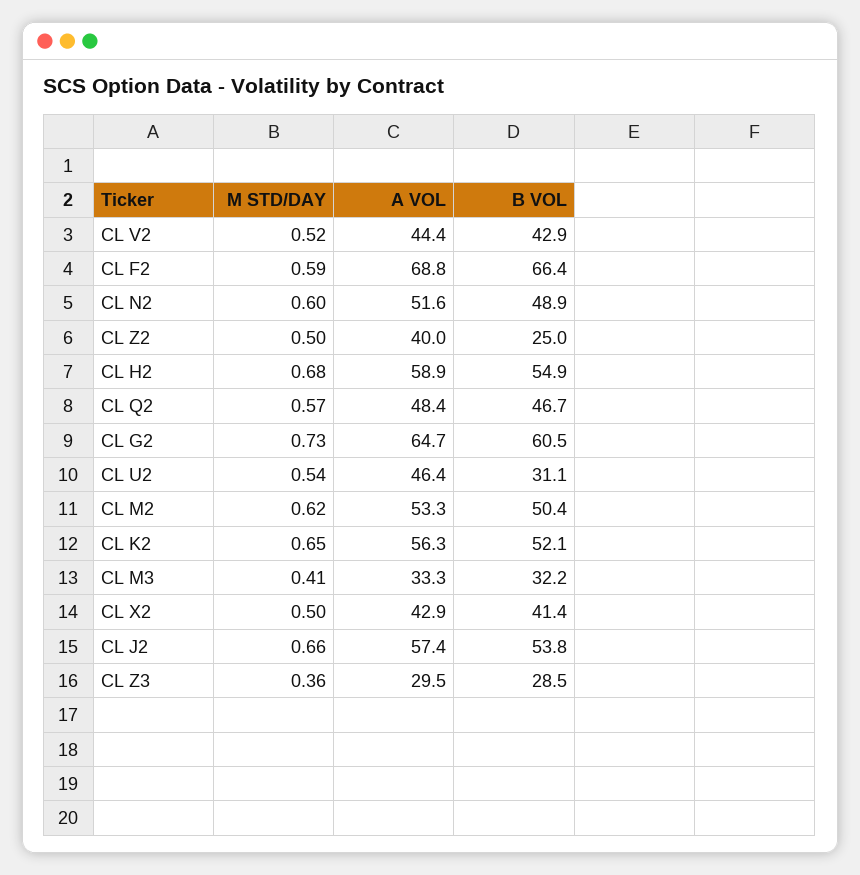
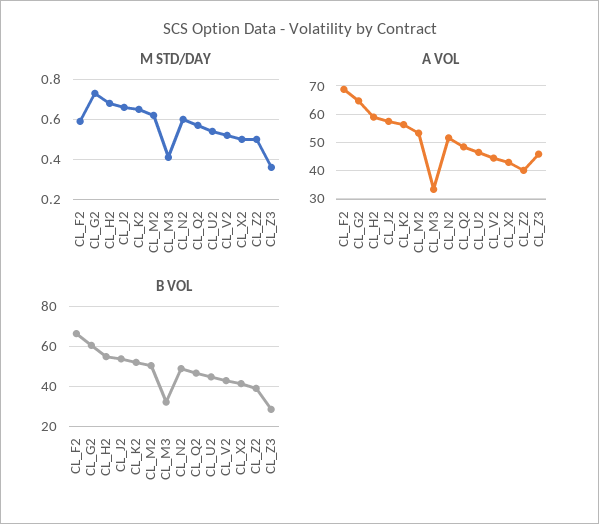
B VOL, CL Z2: 25 -> 40
B VOL, CL U2: 31.1 -> 45
A VOL, CL Z3: 29.5 -> 45

